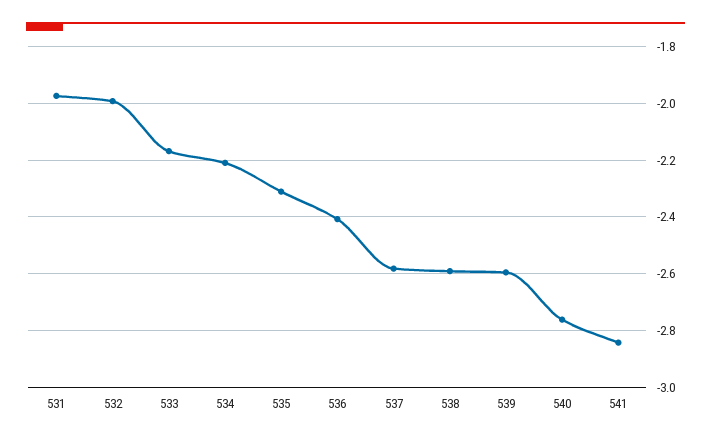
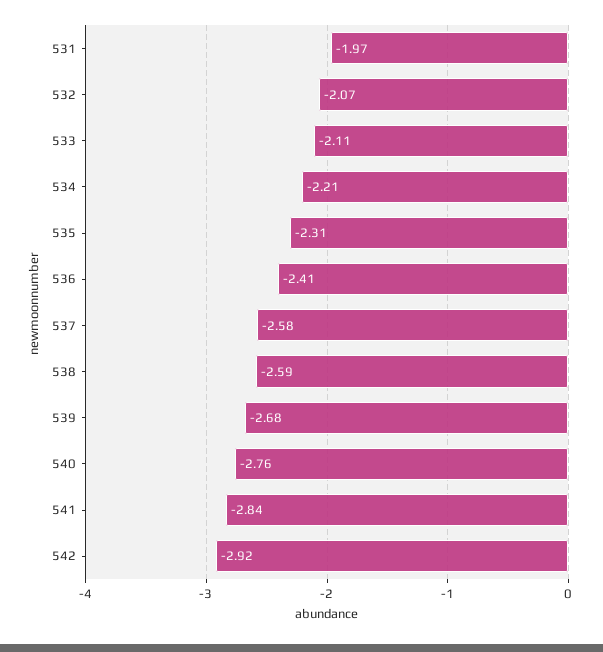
532: -2 -> -2.07
533: -2.175 -> -2.11
539: -2.6 -> -2.68
542: none -> -2.92

